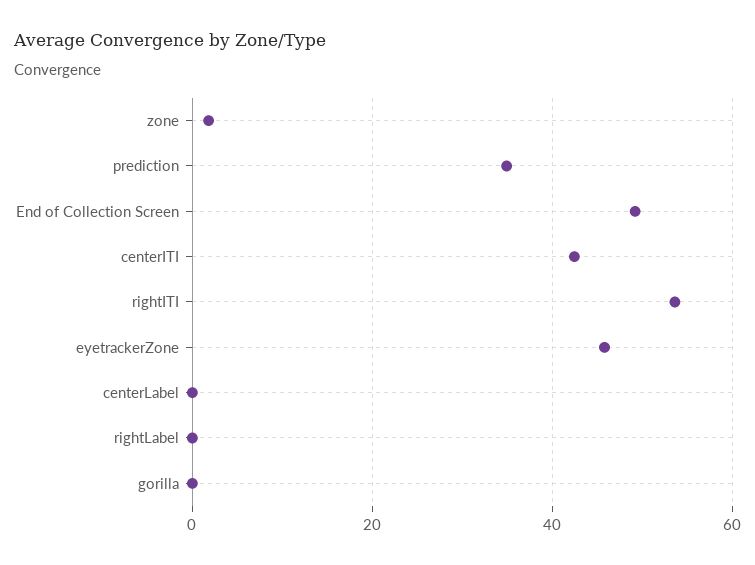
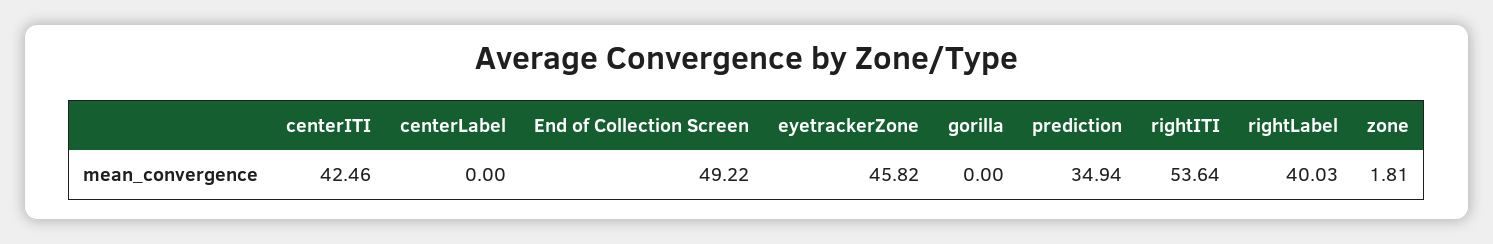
rightLabel: 0 -> 40.03

